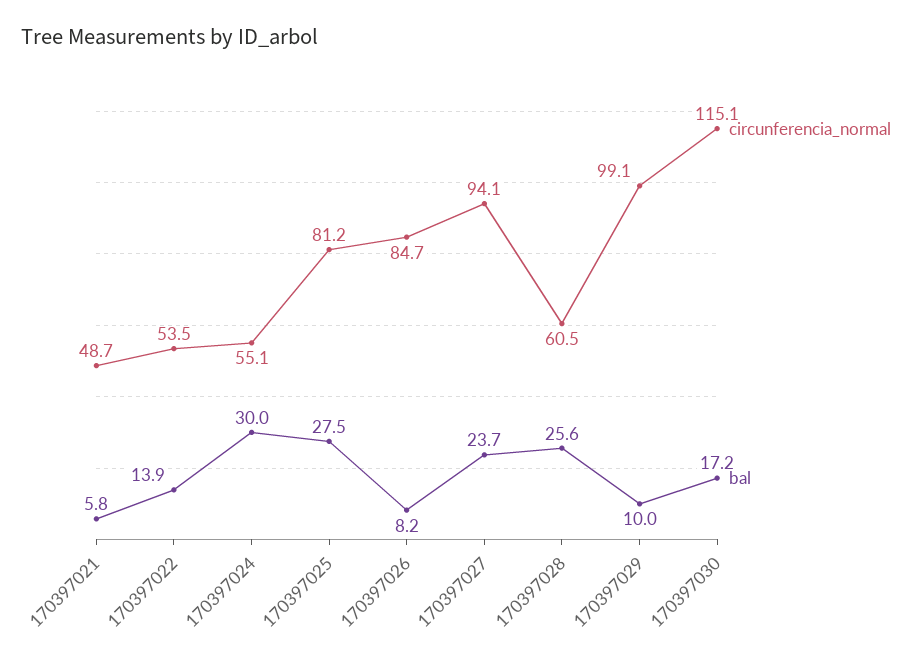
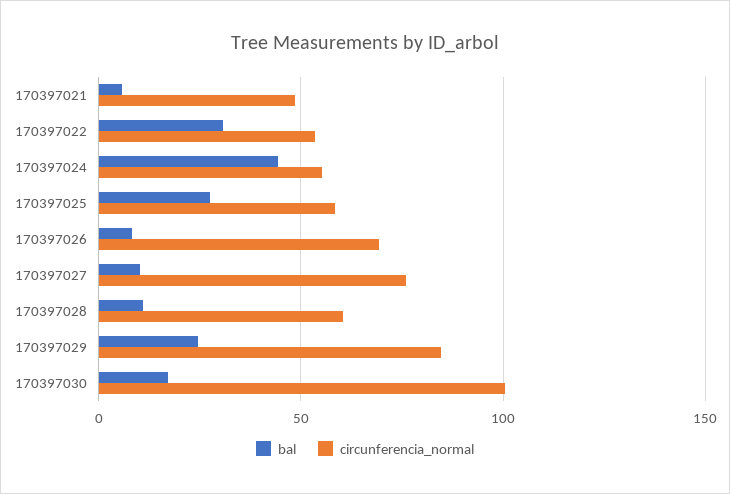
bal, 170397022: 13.9 -> 30
bal, 170397024: 30 -> 45
circunferencia_normal, 170397025: 81.2 -> 60
circunferencia_normal, 170397026: 84.7 -> 70
circunferencia_normal, 170397027: 94.1 -> 75
bal, 170397027: 23.7 -> 10
bal, 170397028: 25.6 -> 10
circunferencia_normal, 170397029: 99.1 -> 85
bal, 170397029: 10 -> 25
circunferencia_normal, 170397030: 115.1 -> 100

